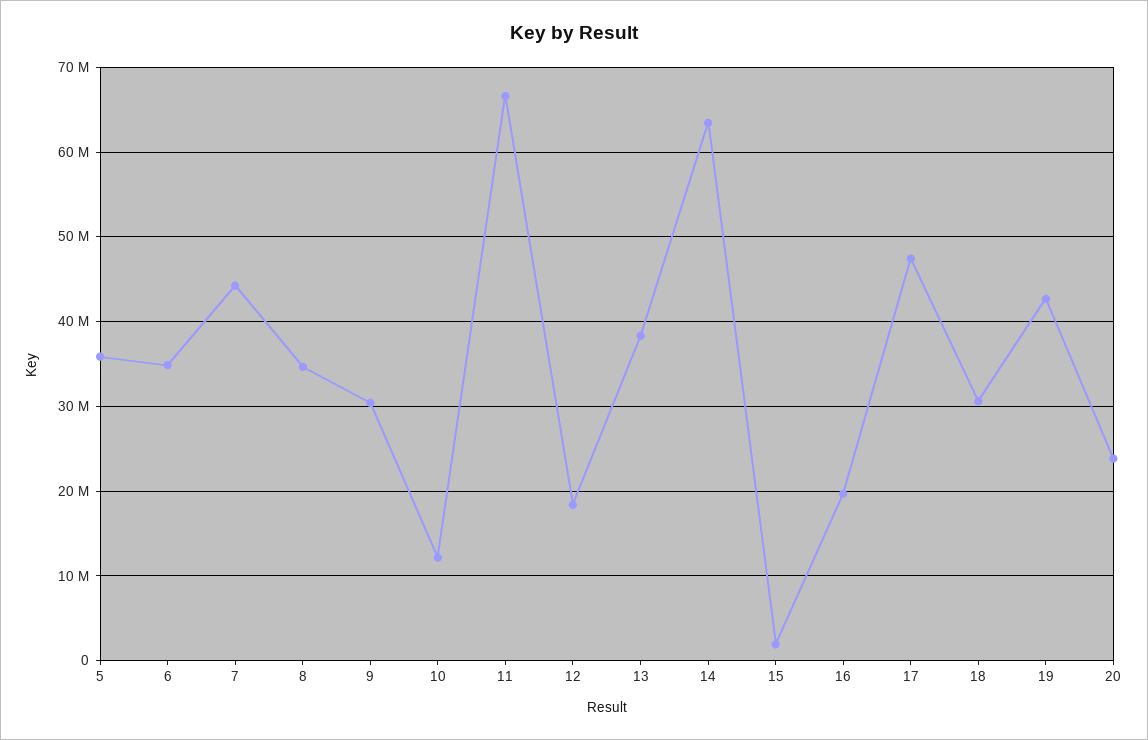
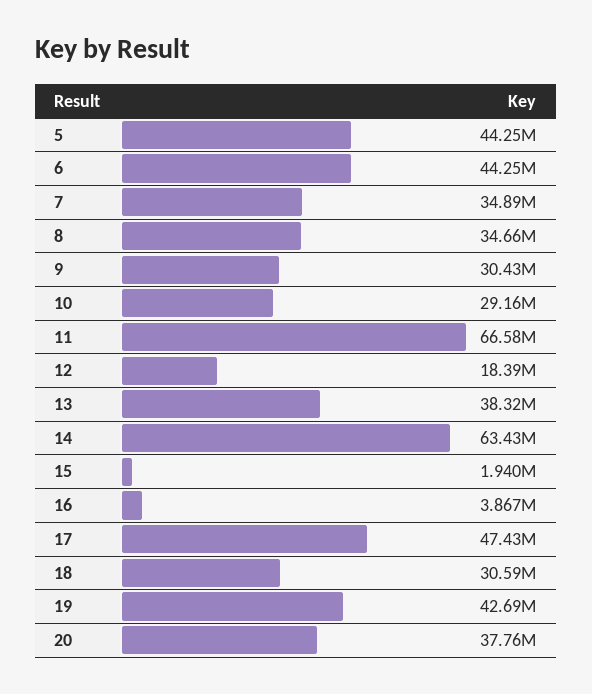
5: 36000000 -> 44250000
6: 35000000 -> 44250000
7: 44000000 -> 34890000
10: 12000000 -> 29160000
16: 20000000 -> 3867000
20: 24000000 -> 37760000

